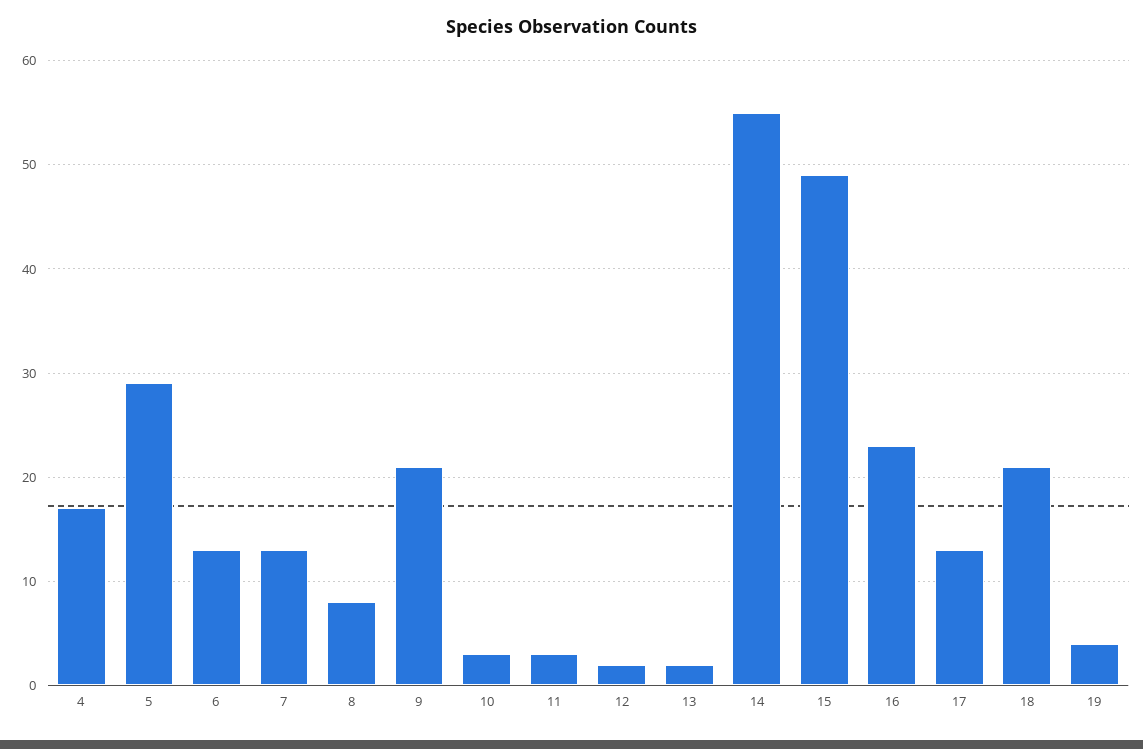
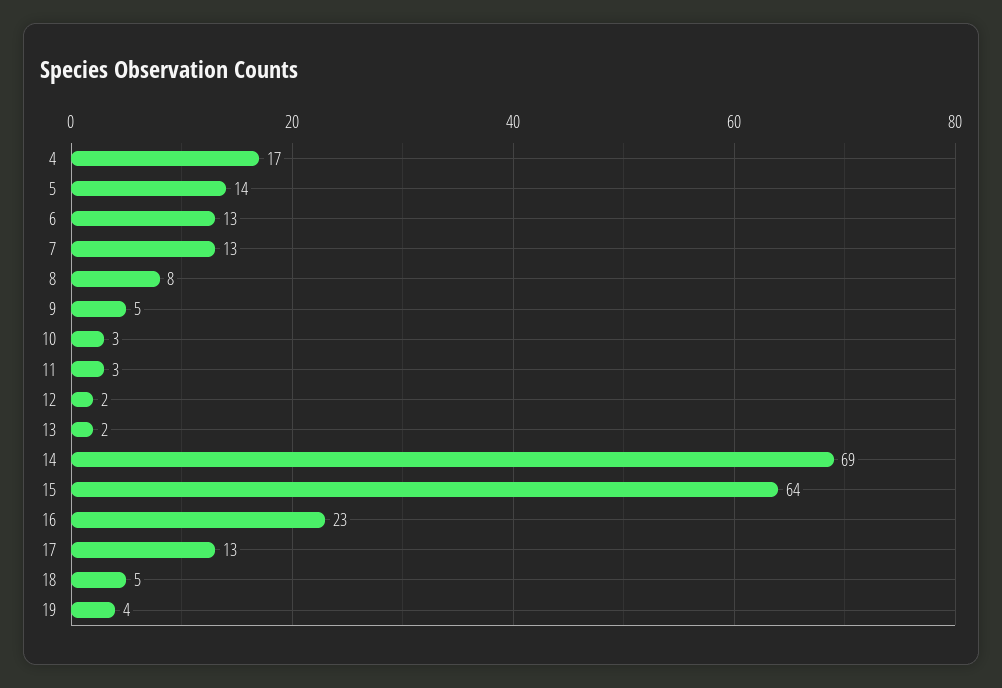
5: 29 -> 14
9: 21 -> 5
14: 55 -> 69
15: 49 -> 64
18: 21 -> 5

